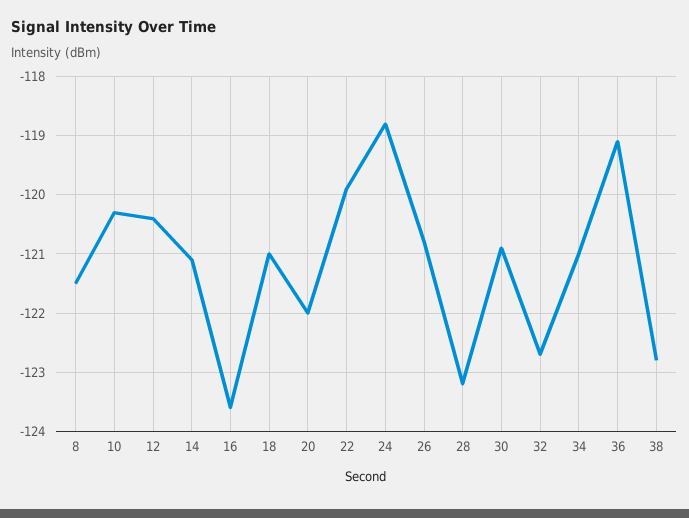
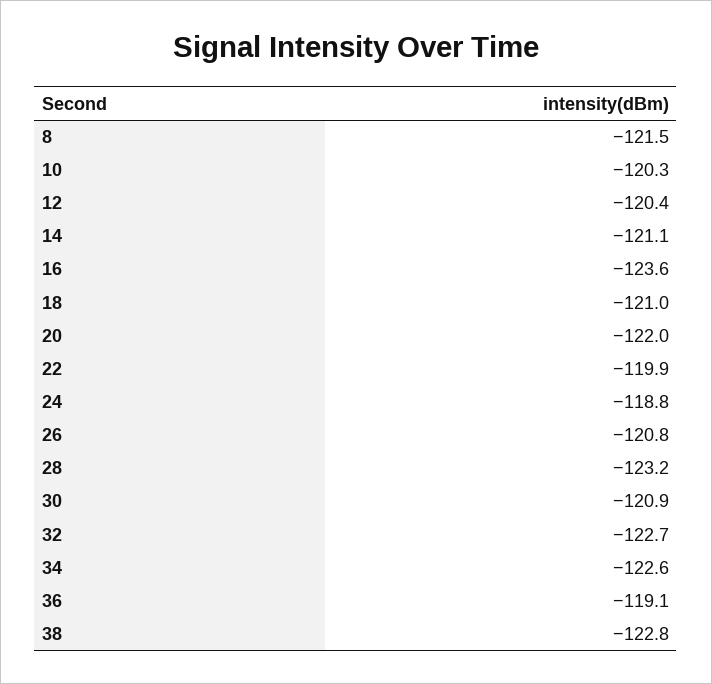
34: -121 -> -122.6

